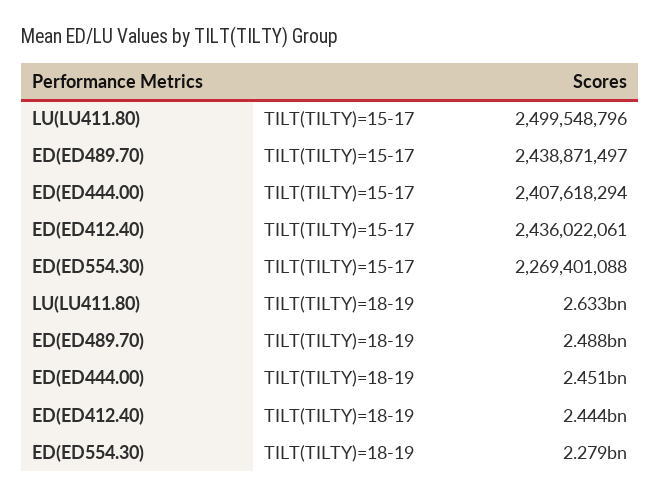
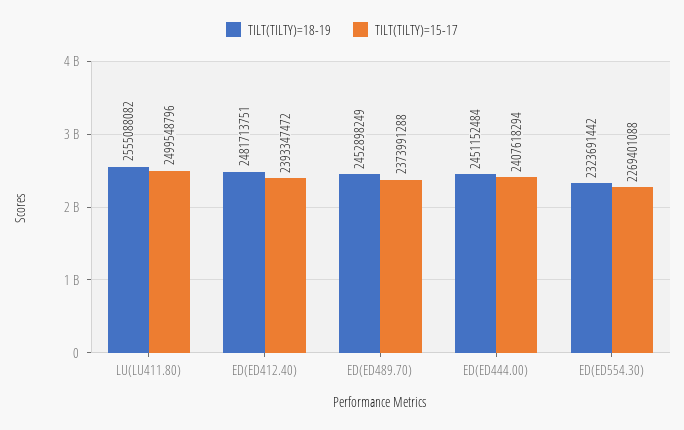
TILT(TILTY)=15-17, ED(ED489.70): 2438871497 -> 2373991288
TILT(TILTY)=15-17, ED(ED412.40): 2436022061 -> 2393347472
TILT(TILTY)=18-19, LU(LU411.80): 2633000000 -> 2555088082
TILT(TILTY)=18-19, ED(ED489.70): 2488000000 -> 2452898249
TILT(TILTY)=18-19, ED(ED412.40): 2444000000 -> 2481713751
TILT(TILTY)=18-19, ED(ED554.30): 2279000000 -> 2323691442

